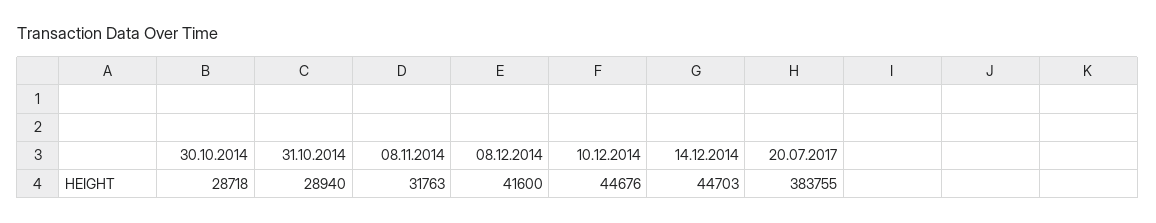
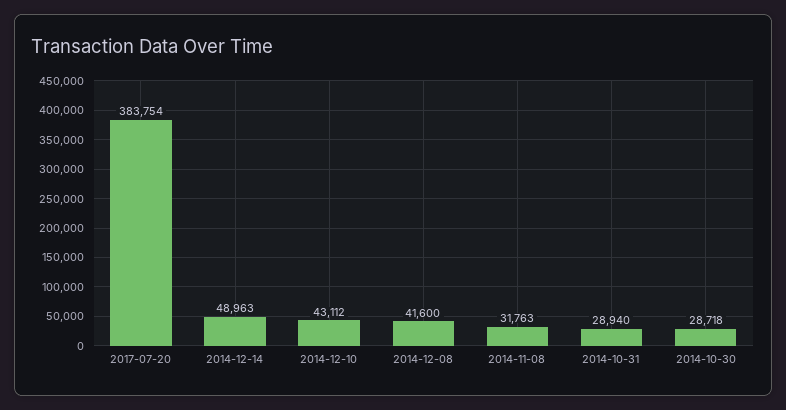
10.12.2014: 44676 -> 43112
14.12.2014: 44703 -> 48963
20.07.2017: 383755 -> 383754

